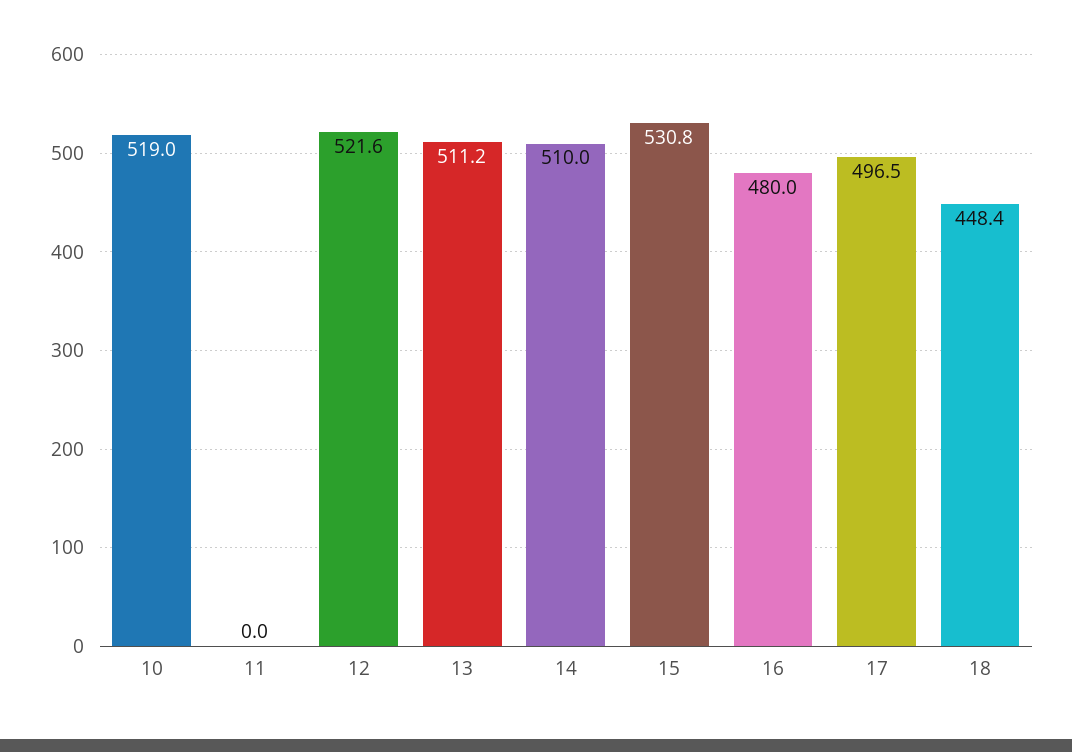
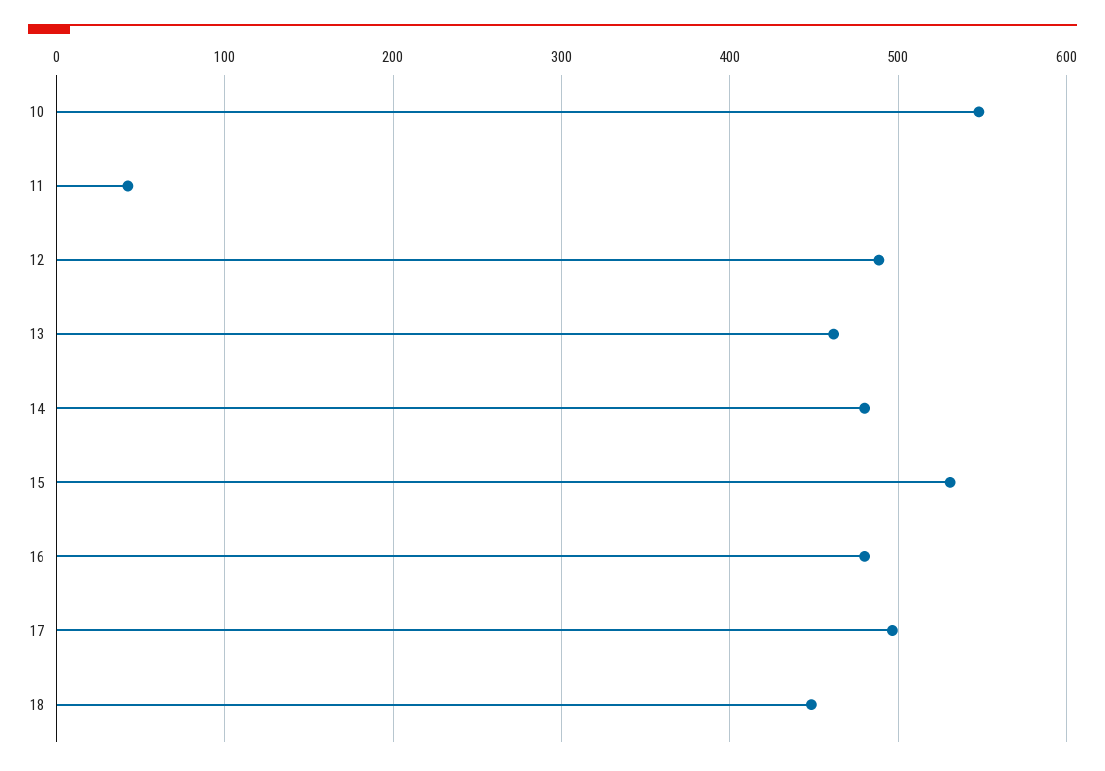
10: 519 -> 550
11: 0 -> 40
12: 521.6 -> 490
13: 511.2 -> 460
14: 510 -> 480

